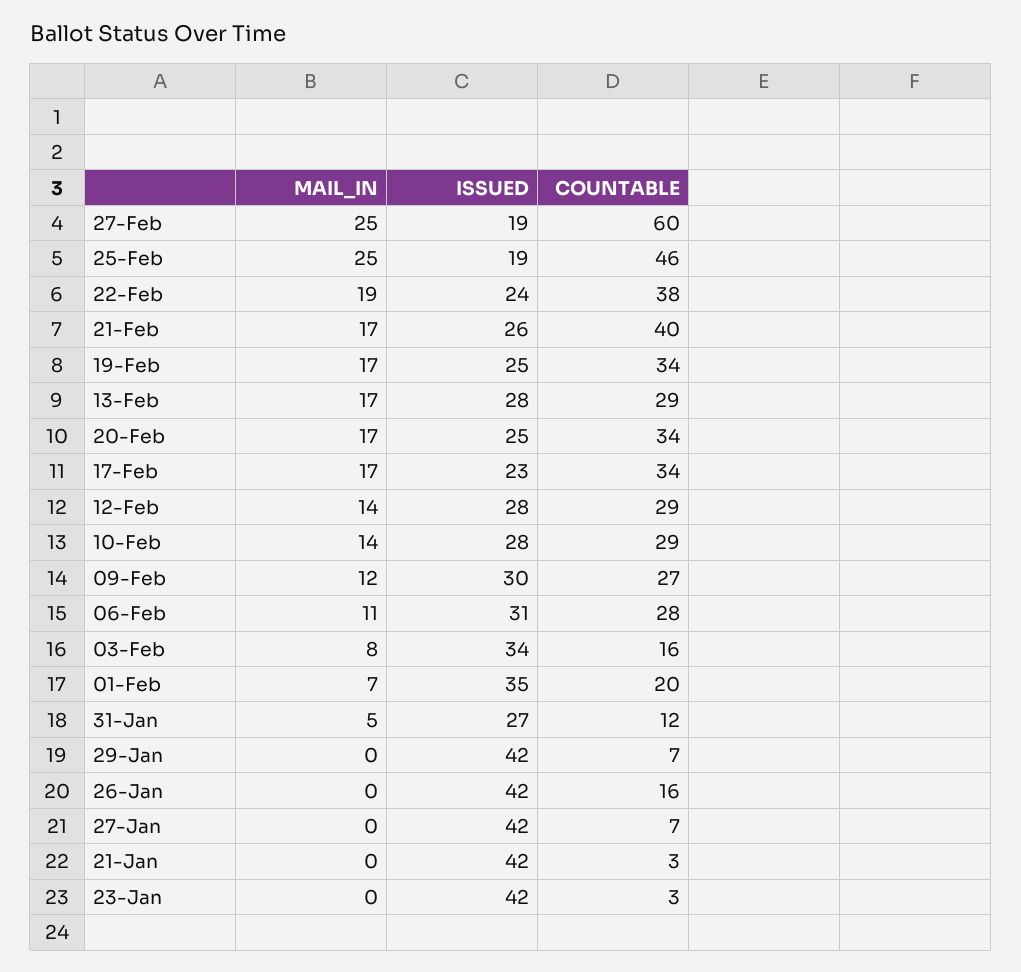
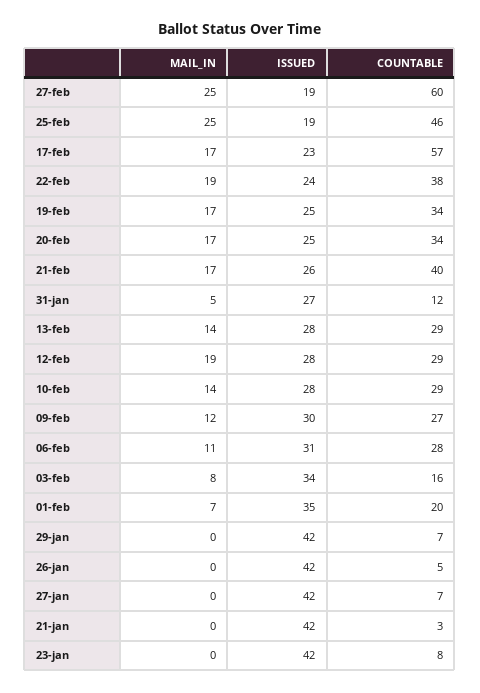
MAIL_IN, 13-Feb: 17 -> 14
COUNTABLE, 17-Feb: 34 -> 57
MAIL_IN, 12-Feb: 14 -> 19
COUNTABLE, 26-Jan: 16 -> 5
COUNTABLE, 23-Jan: 3 -> 8

